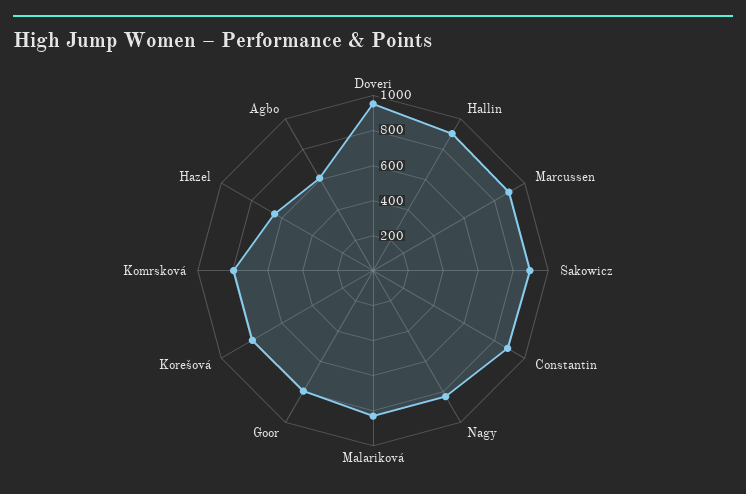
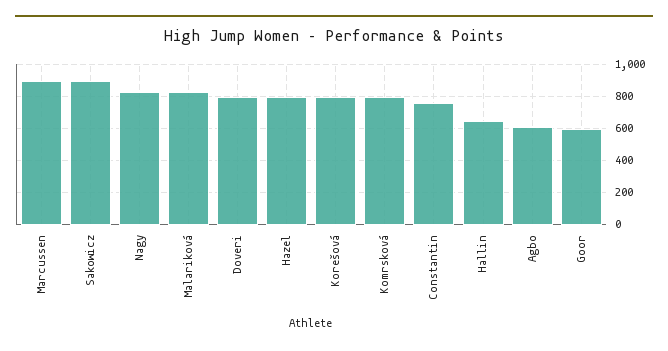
Doveri: 950 -> 800
Hallin: 900 -> 650
Constantin: 900 -> 750
Goor: 800 -> 600
Hazel: 650 -> 800

